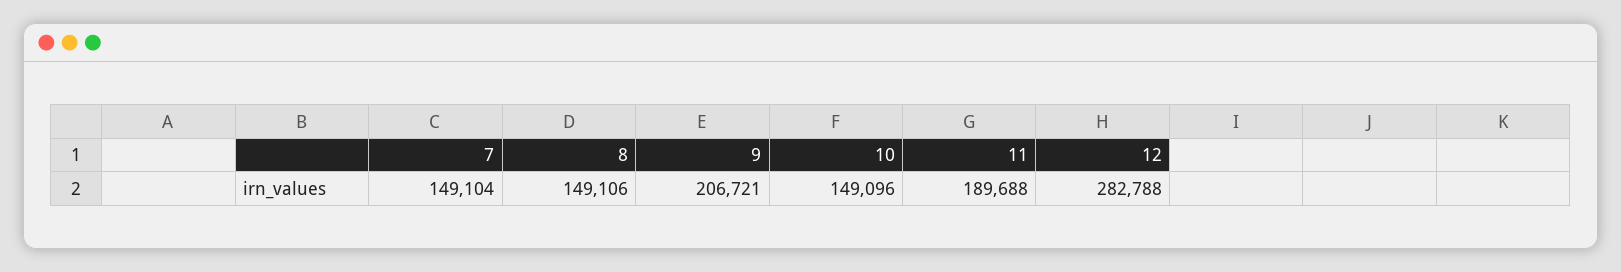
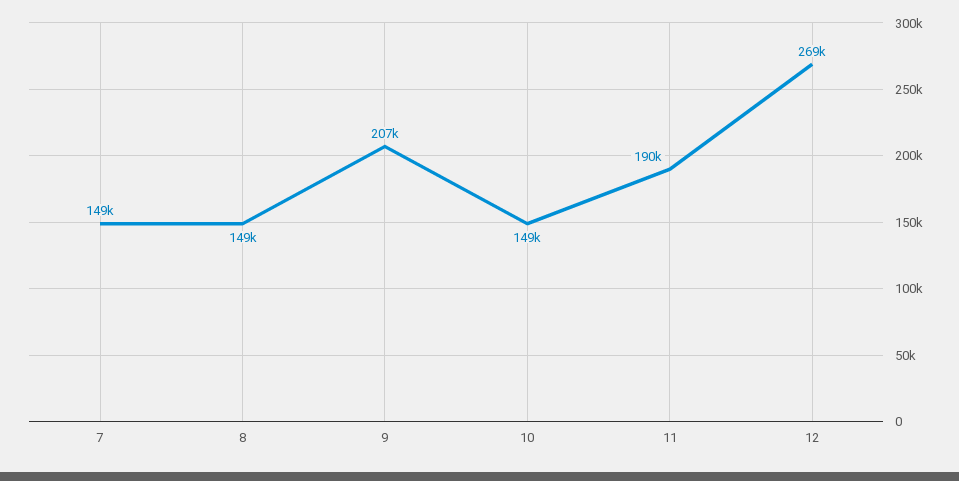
12: 282788 -> 269000

